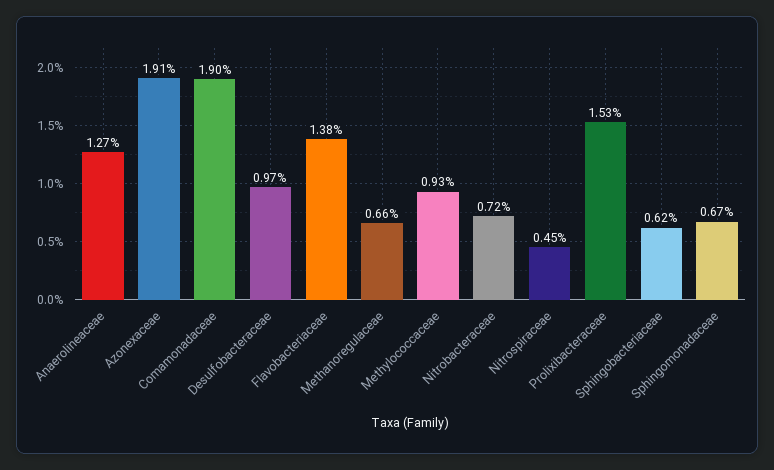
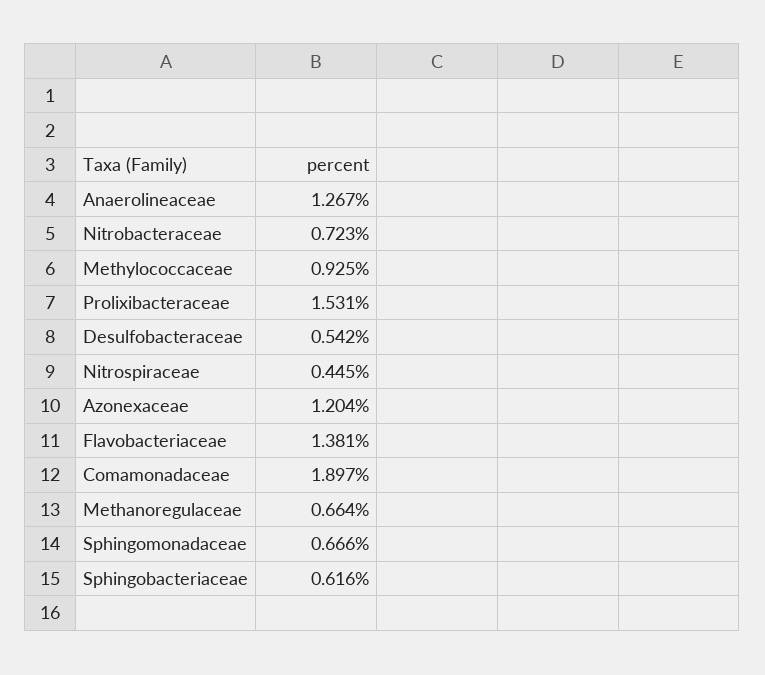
Azonexaceae: 1.91 -> 1.204
Desulfobacteraceae: 0.97 -> 0.542

